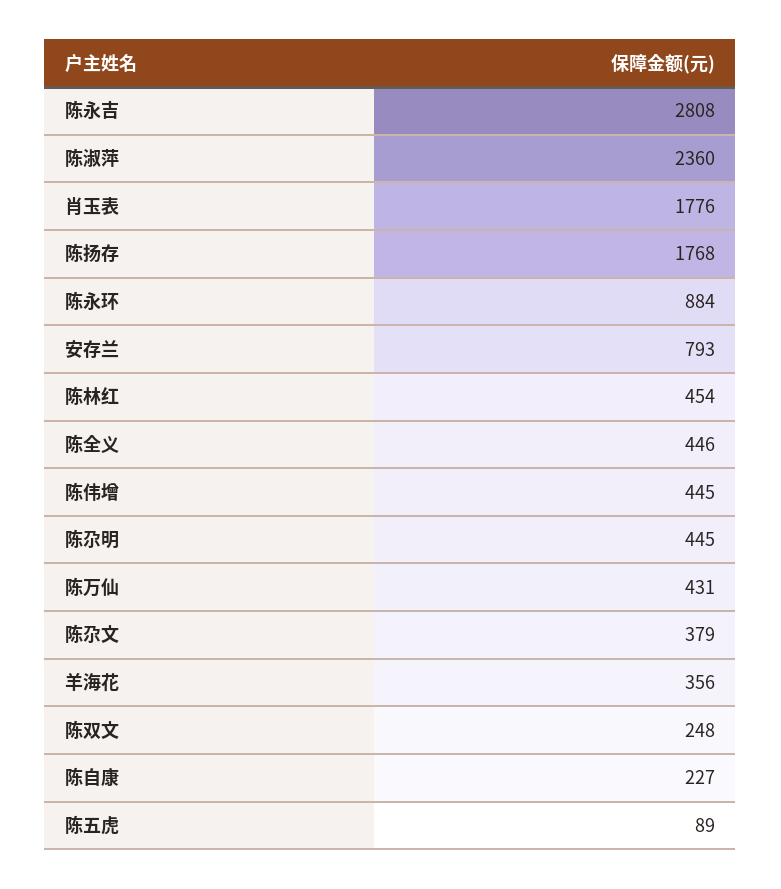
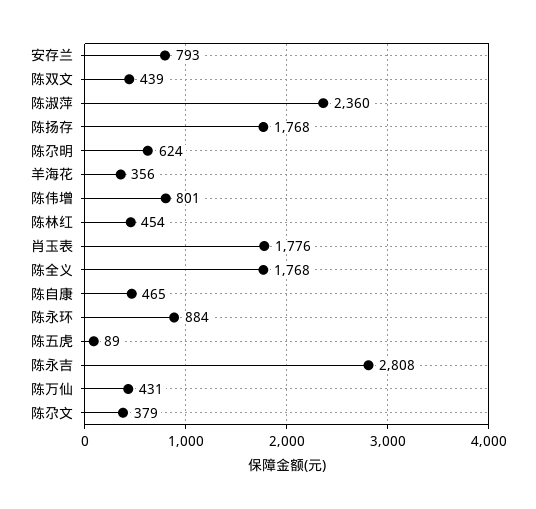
陈全义: 446 -> 1768
陈伟增: 445 -> 801
陈尕明: 445 -> 624
陈双文: 248 -> 439
陈自康: 227 -> 465

